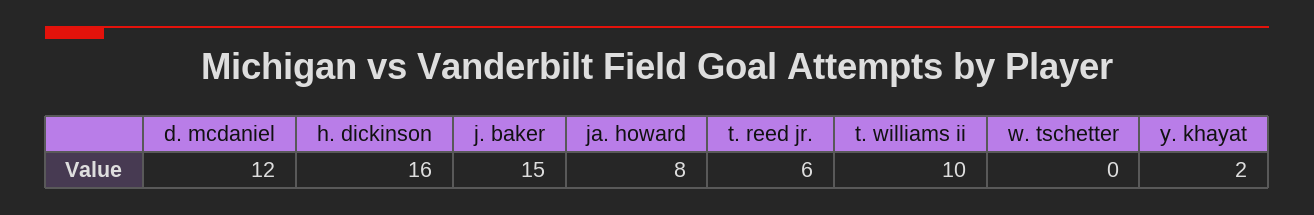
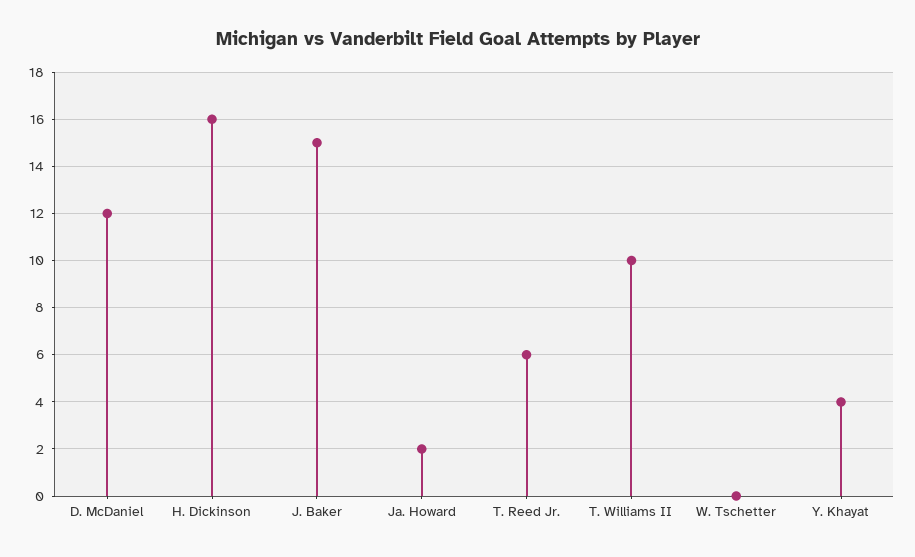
ja. howard: 8 -> 2
y. khayat: 2 -> 4

